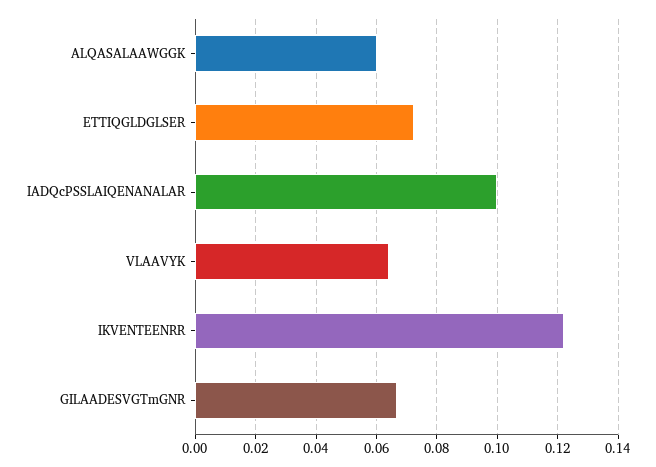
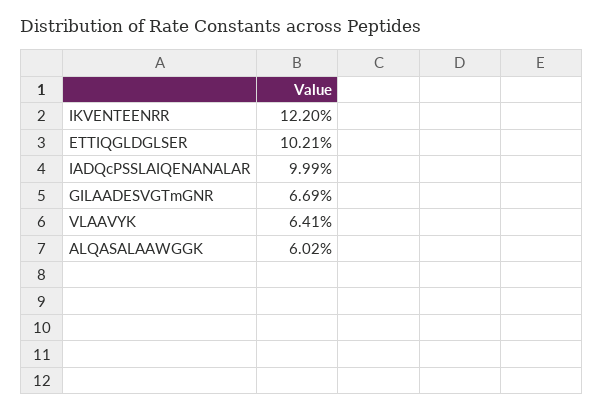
ETTIQGLDGLSER: 0.072 -> 0.1021

